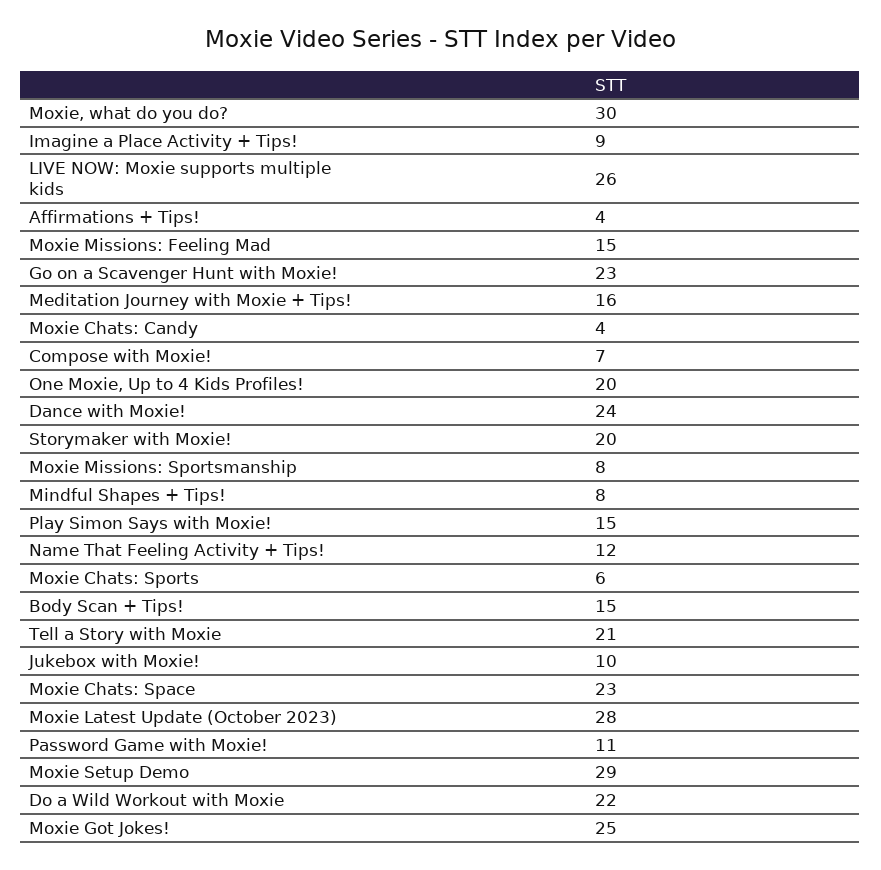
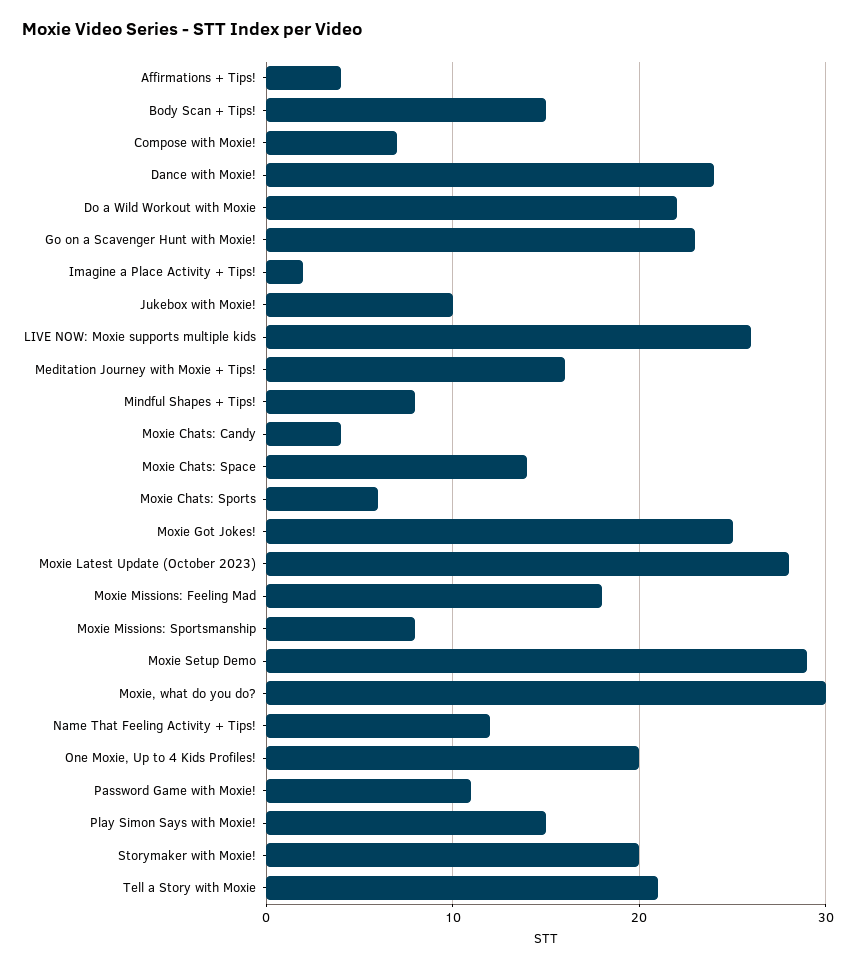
Imagine a Place Activity + Tips!: 9 -> 2
Moxie Missions: Feeling Mad: 15 -> 18
Moxie Chats: Space: 23 -> 14

